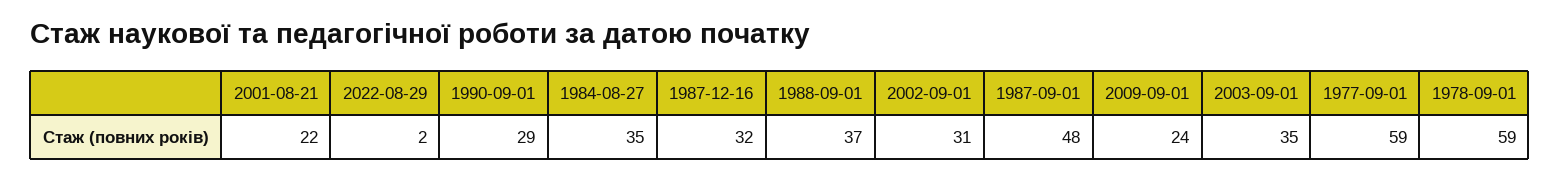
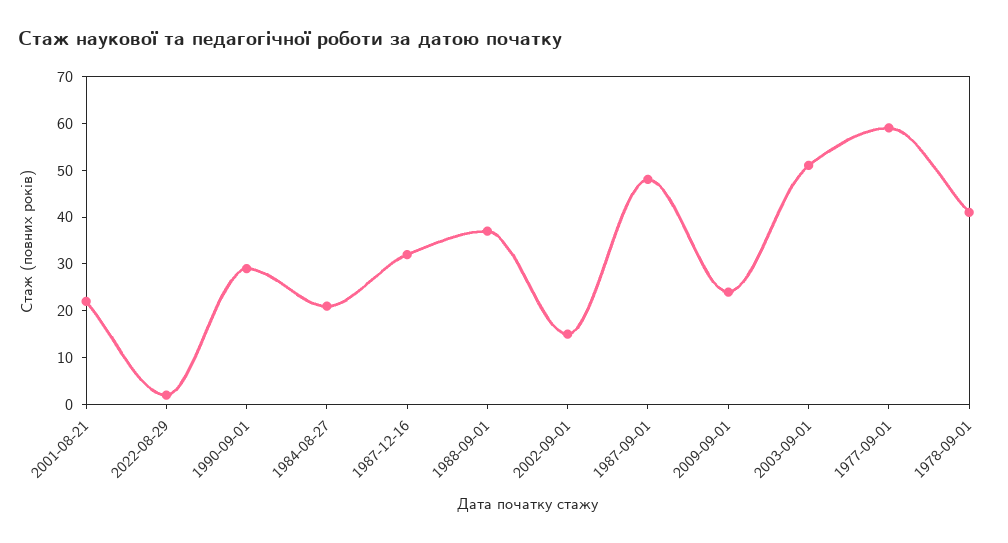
1984-08-27: 35 -> 20
2002-09-01: 31 -> 15
2003-09-01: 35 -> 50
1978-09-01: 59 -> 40

